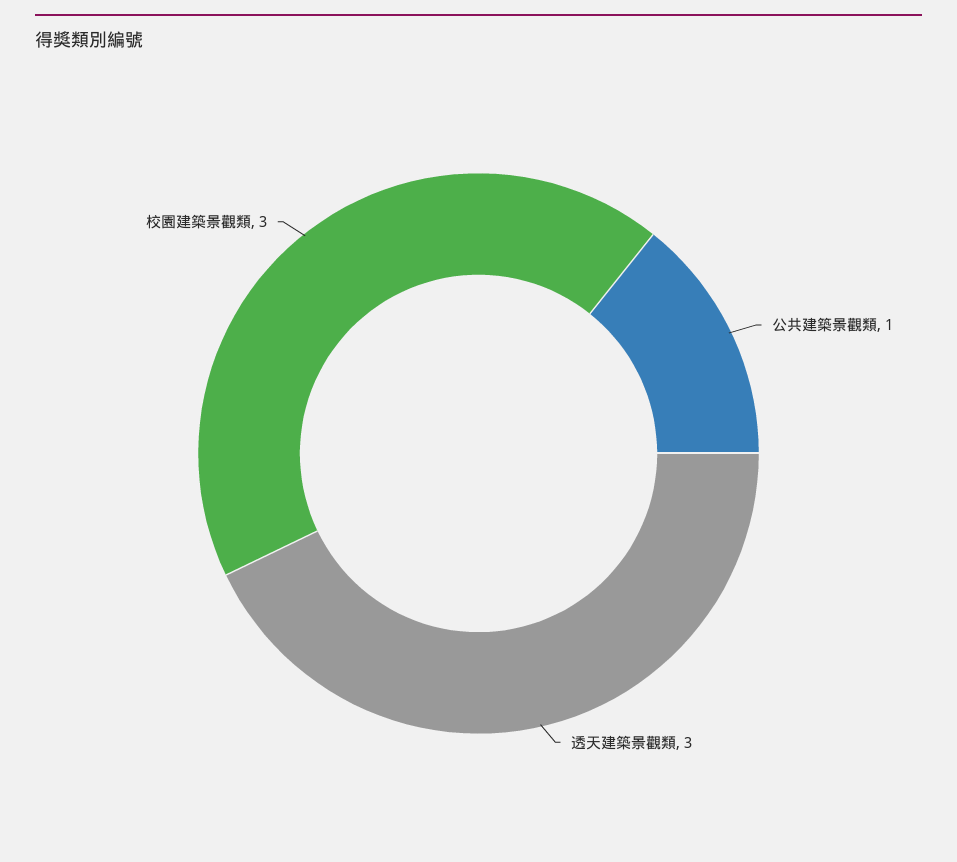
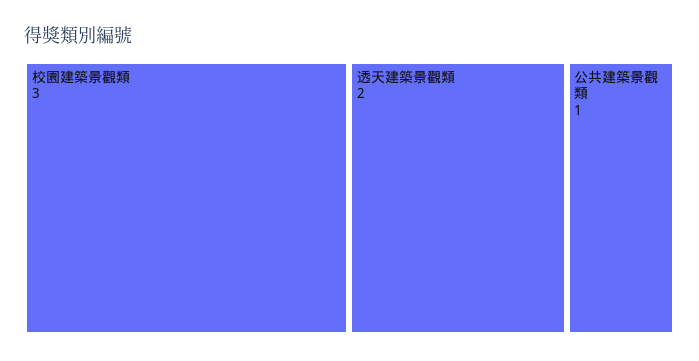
透天建築景觀類: 3 -> 2

